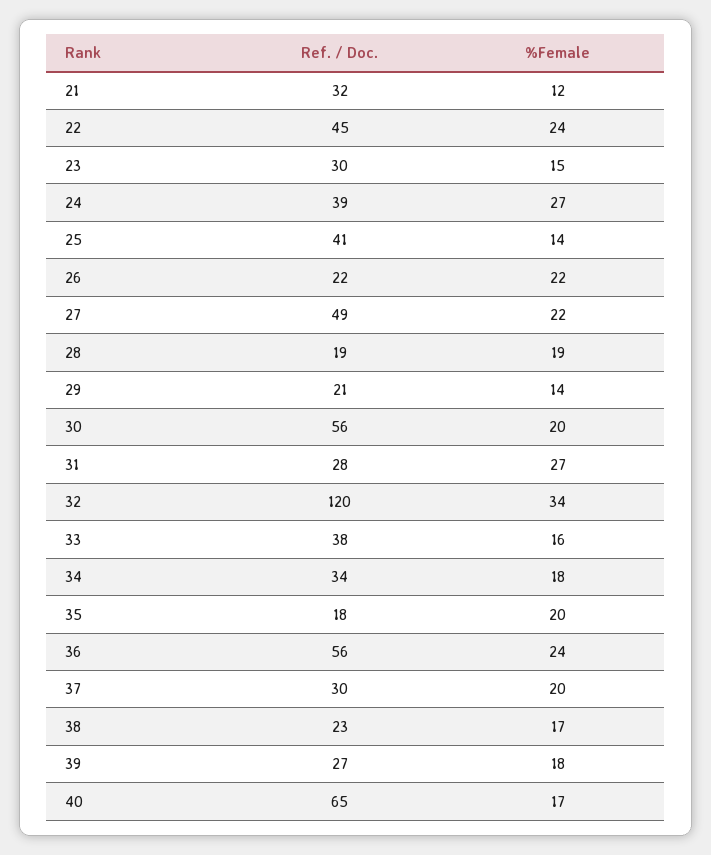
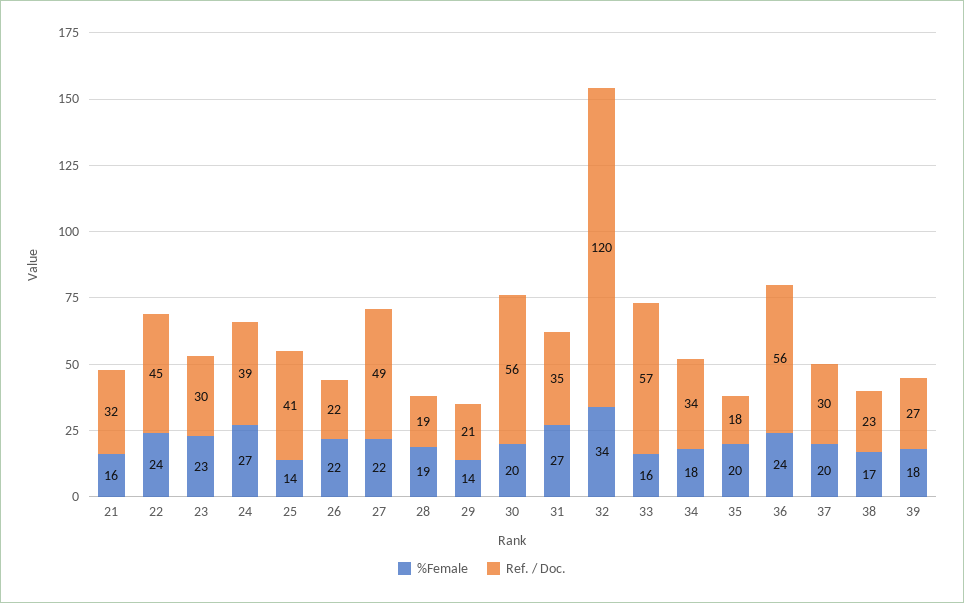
%Female, 21: 12 -> 16
%Female, 23: 15 -> 23
Ref. / Doc., 31: 28 -> 35
Ref. / Doc., 33: 38 -> 57
Ref. / Doc., 40: 65 -> none
%Female, 40: 17 -> none

